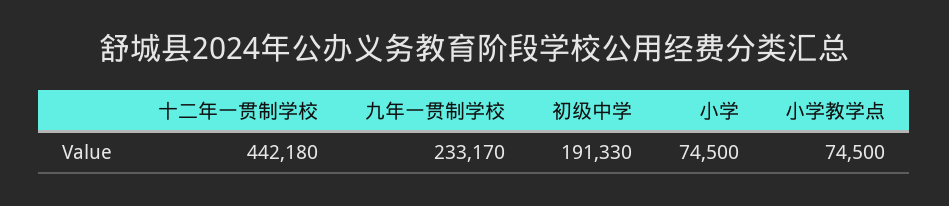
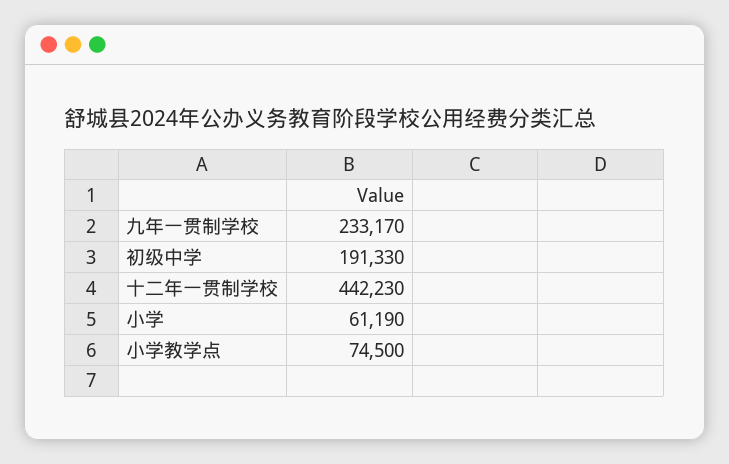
十二年一贯制学校: 442180 -> 442230
小学: 74500 -> 61190

